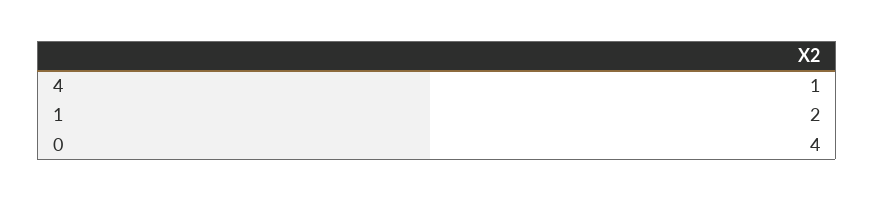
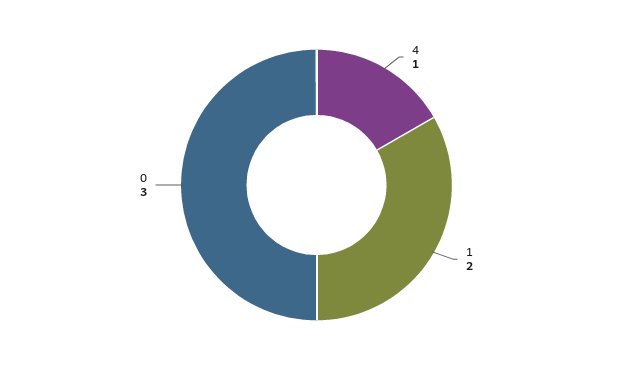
0: 4 -> 3

